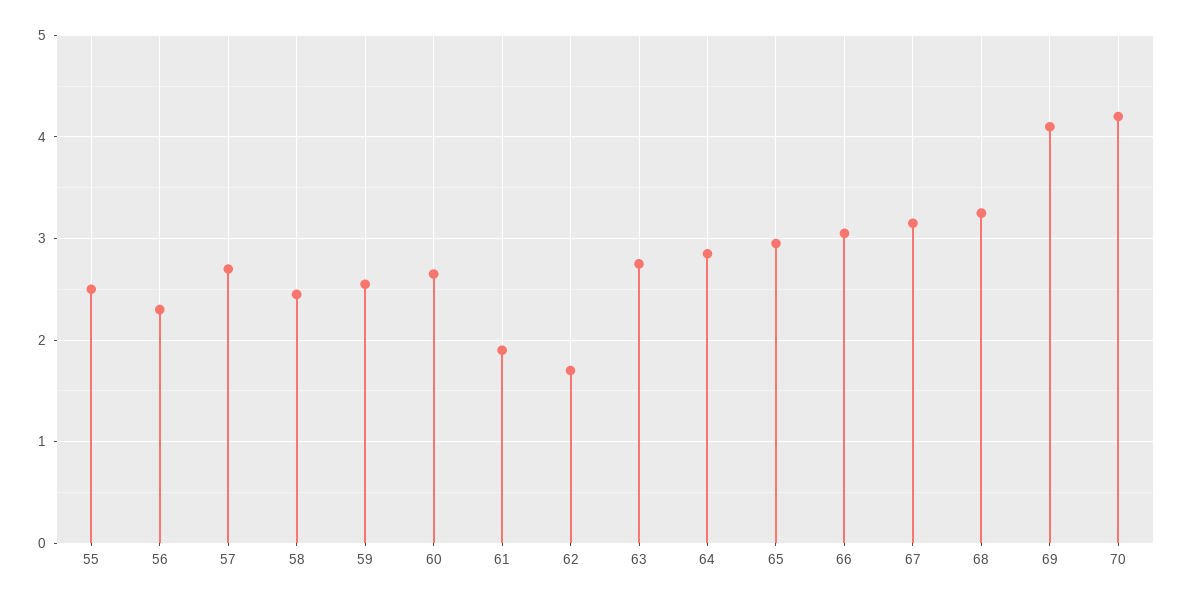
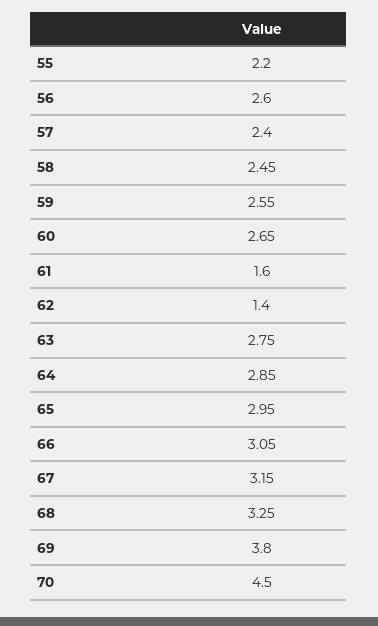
55: 2.5 -> 2.2
56: 2.3 -> 2.6
57: 2.7 -> 2.4
61: 1.9 -> 1.6
62: 1.7 -> 1.4
69: 4.1 -> 3.8
70: 4.2 -> 4.5

